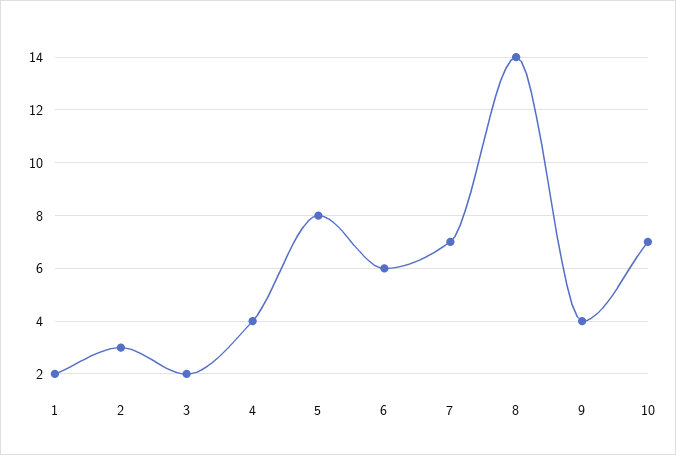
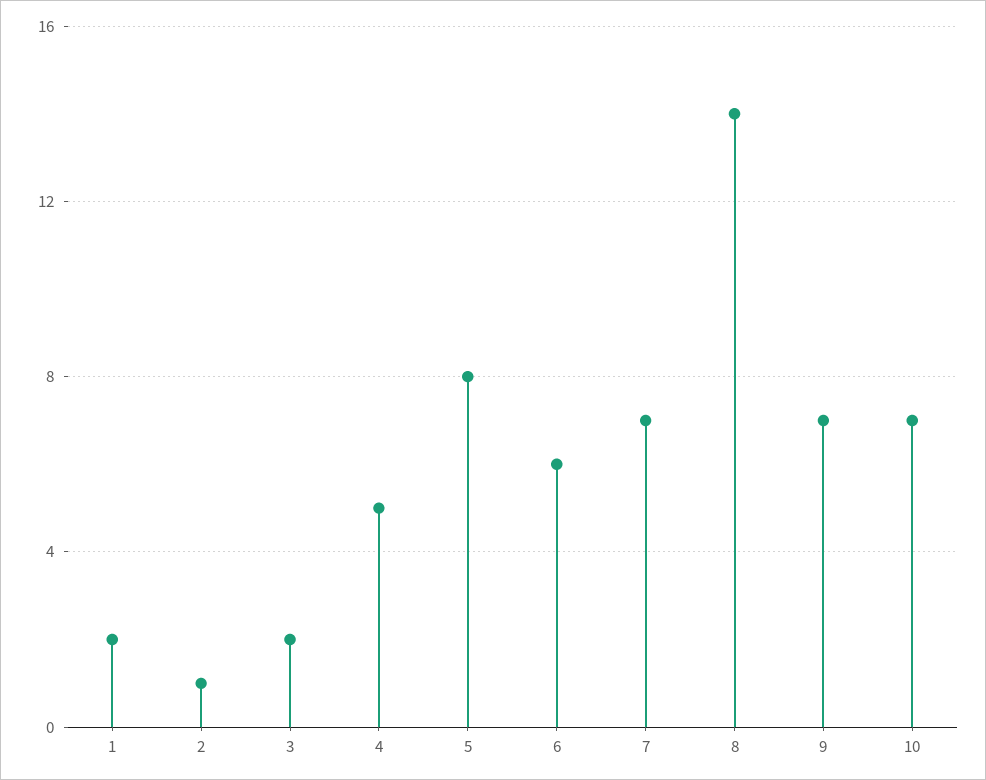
2: 3 -> 1
4: 4 -> 5
9: 4 -> 7

